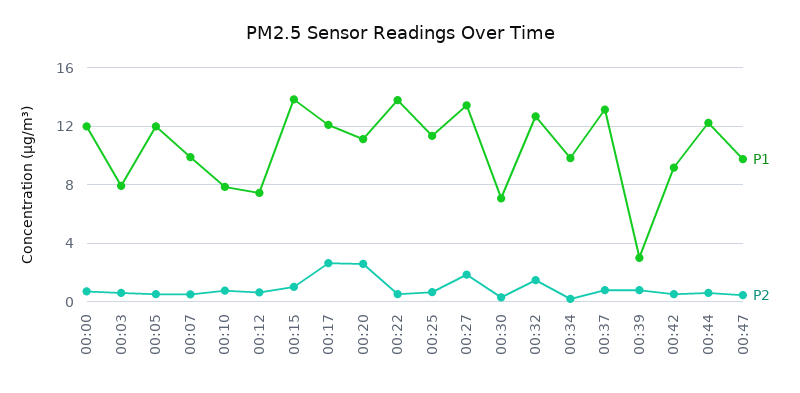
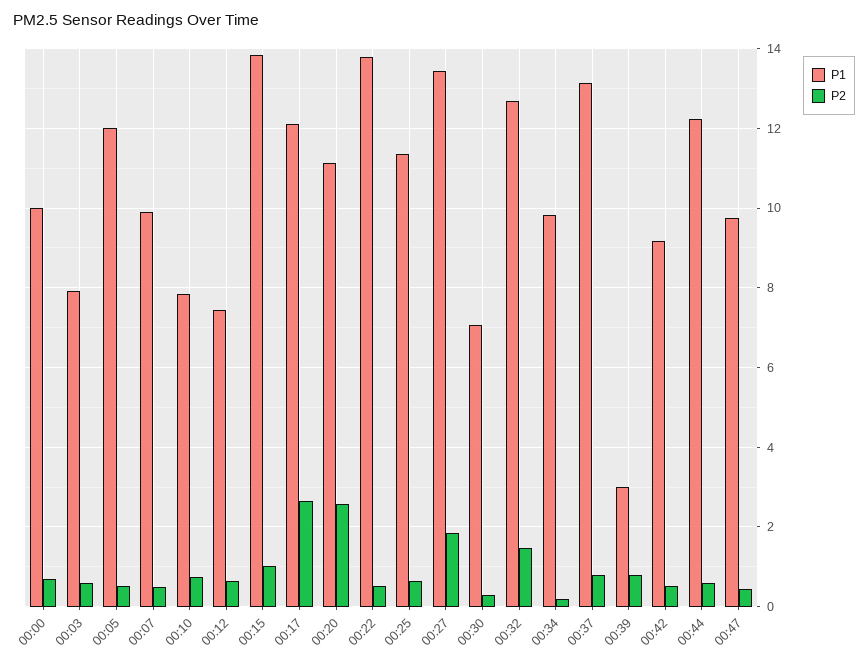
P1, 00:00: 12 -> 10

